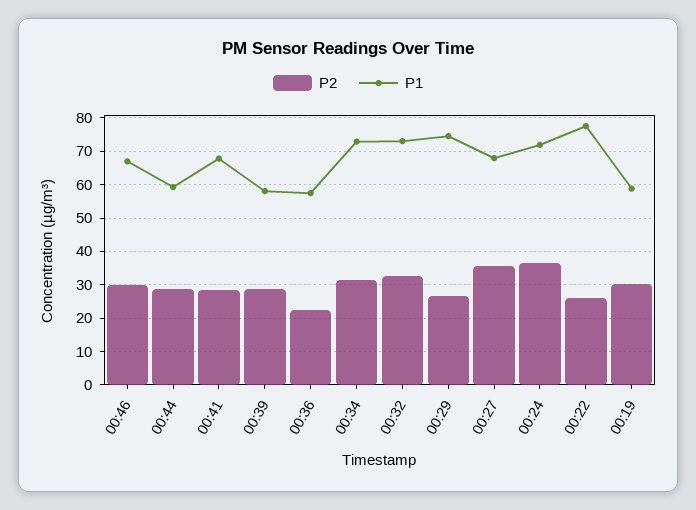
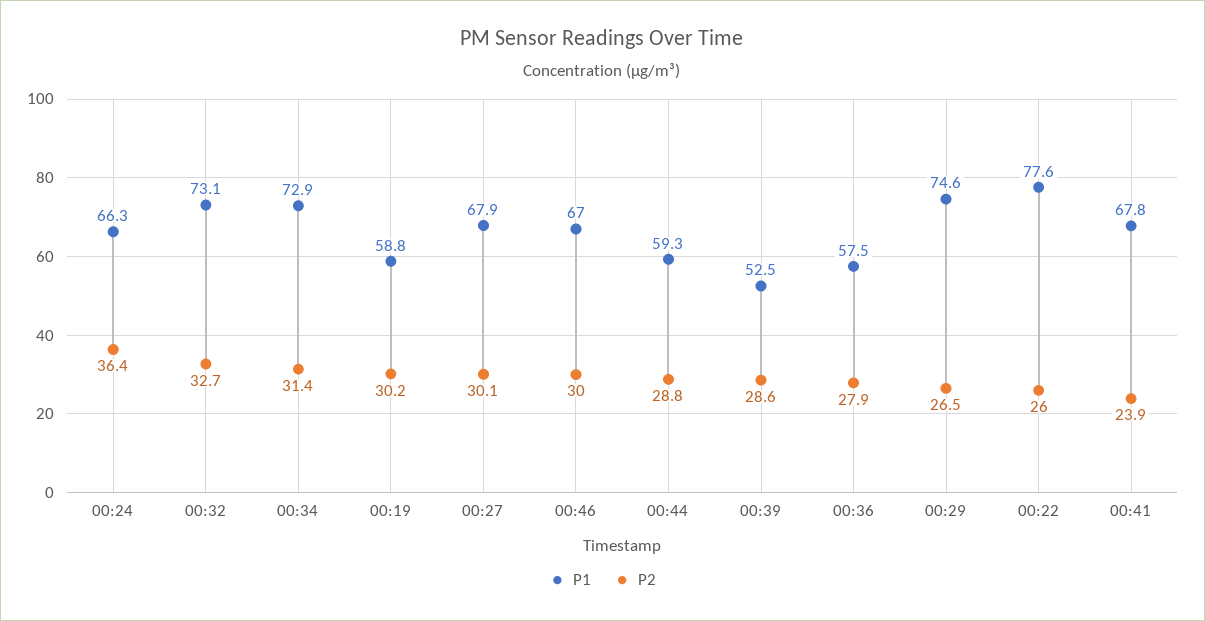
P2, 00:41: 28 -> 23.9
P1, 00:39: 58 -> 52.5
P2, 00:36: 22 -> 27.9
P2, 00:27: 36 -> 30.1
P1, 00:24: 72 -> 66.3

